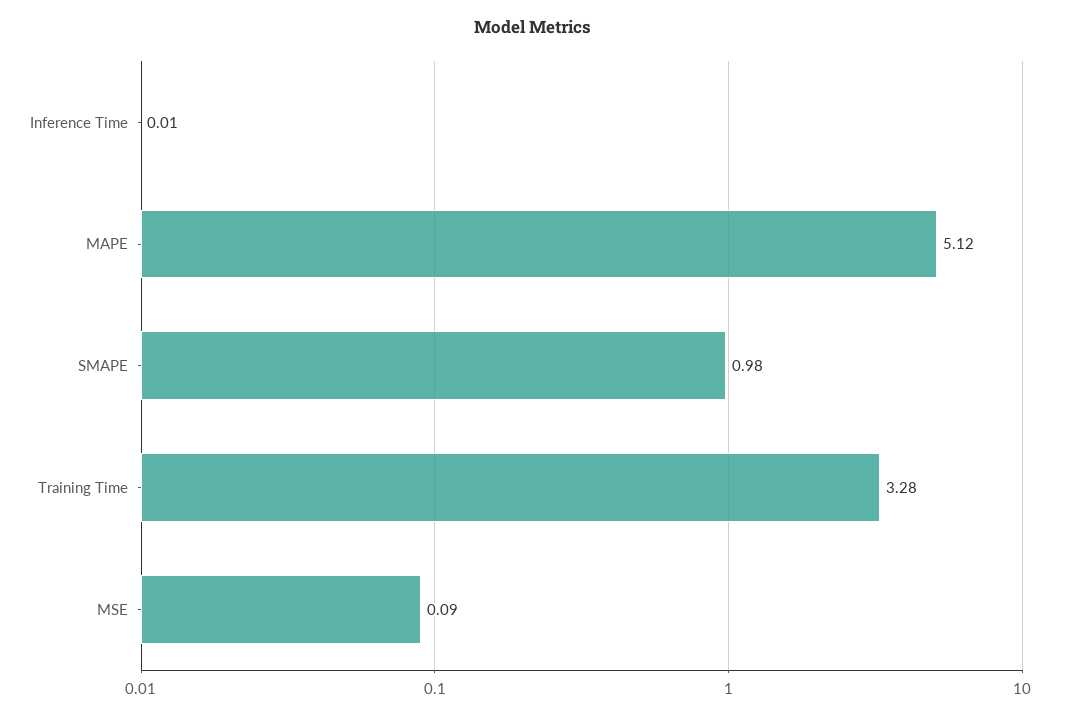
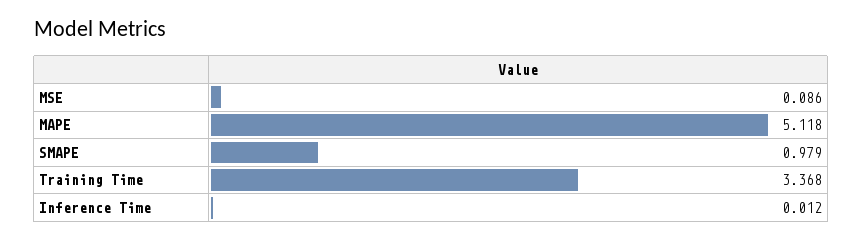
Training Time: 3.28 -> 3.368

